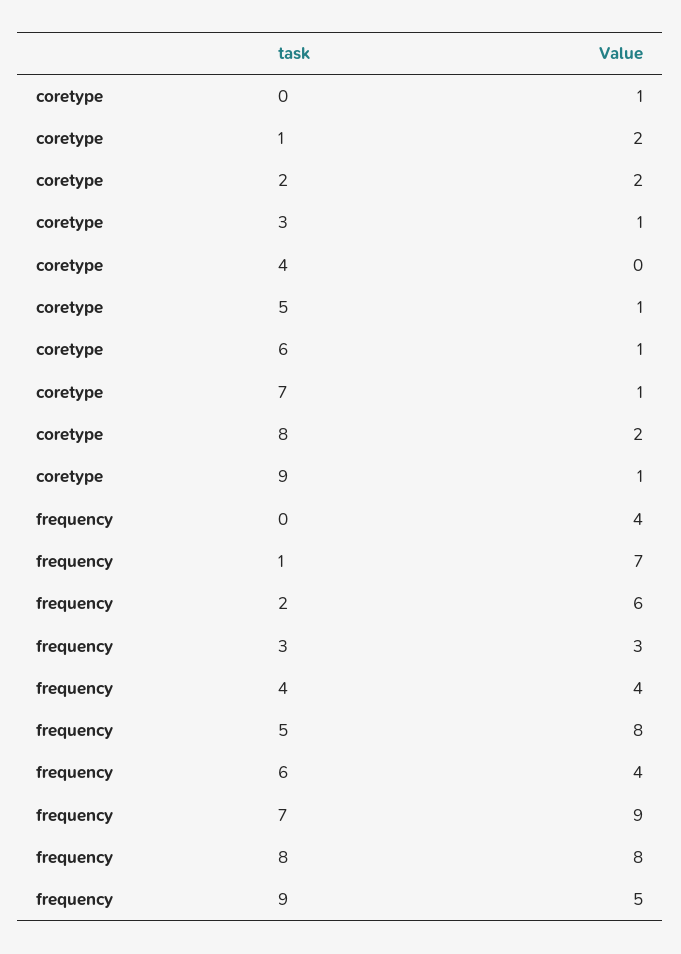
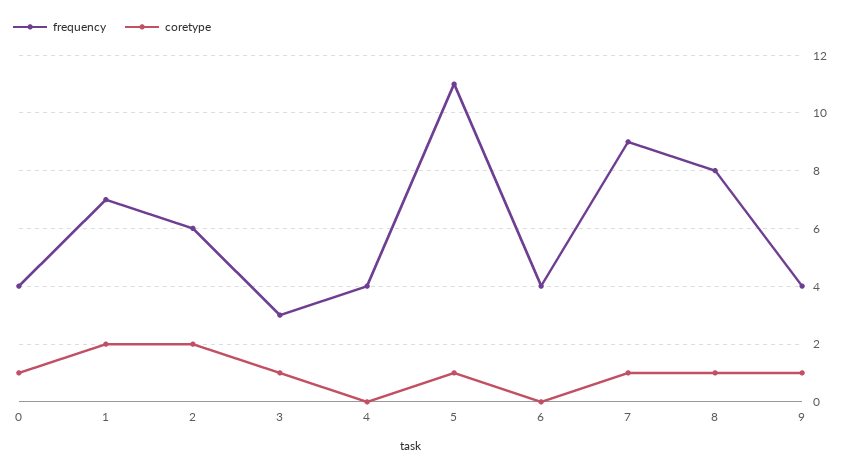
coretype, 6: 1 -> 0
coretype, 8: 2 -> 1
frequency, 5: 8 -> 11
frequency, 9: 5 -> 4

